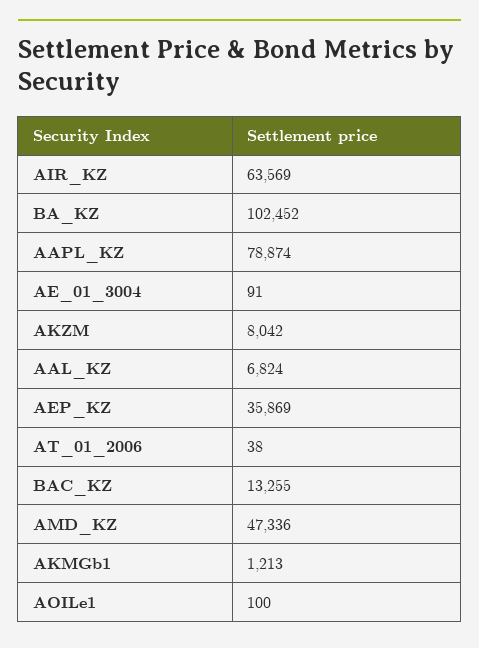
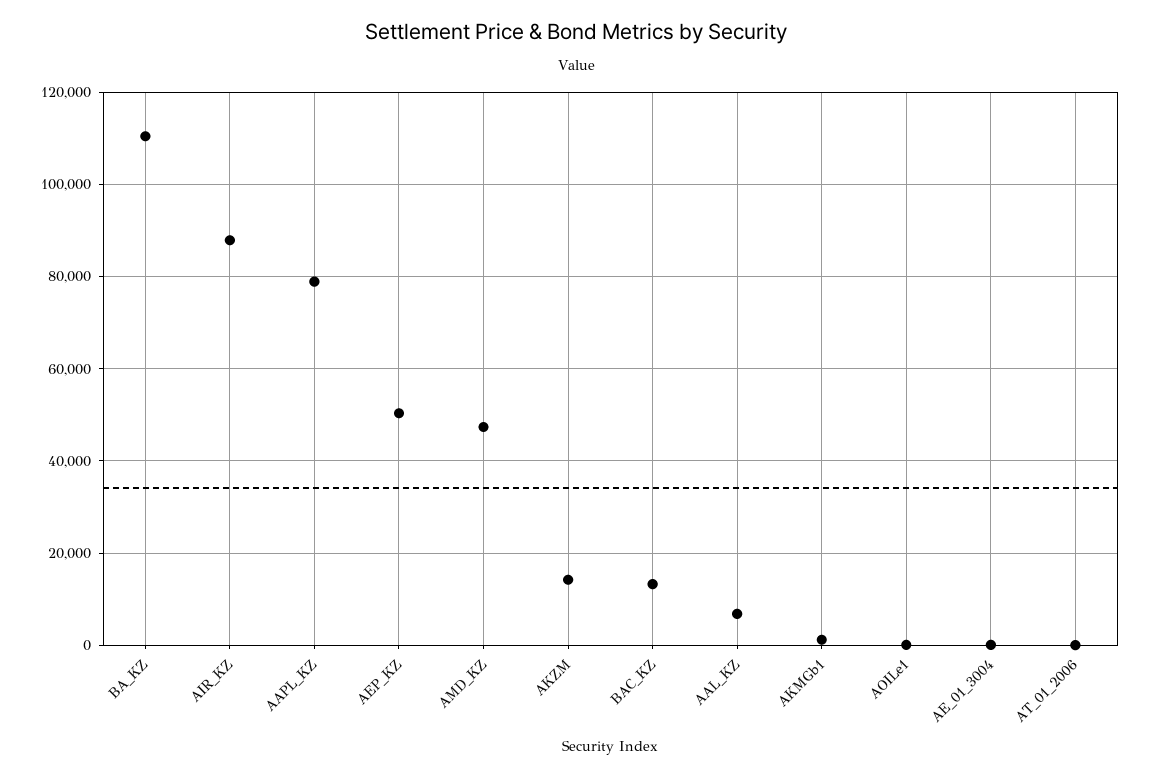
AIR_KZ: 63569 -> 88000
BA_KZ: 102452 -> 110000
AKZM: 8042 -> 14000
AEP_KZ: 35869 -> 50000

